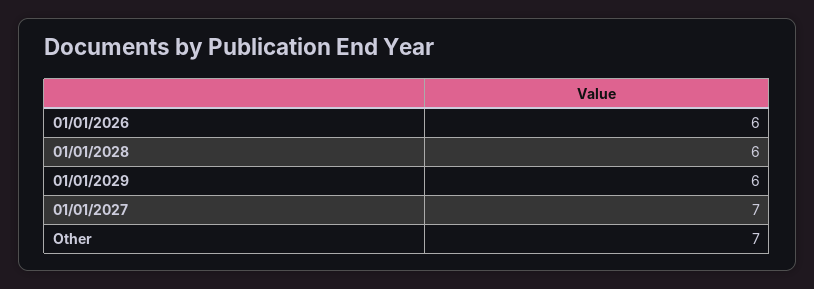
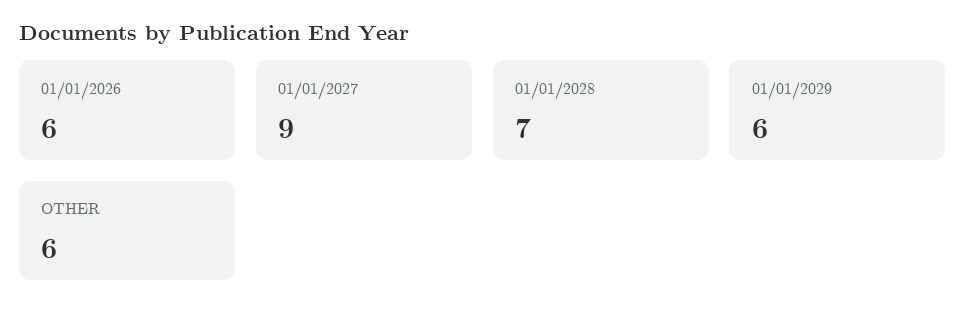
01/01/2028: 6 -> 7
01/01/2027: 7 -> 9
Other: 7 -> 6

